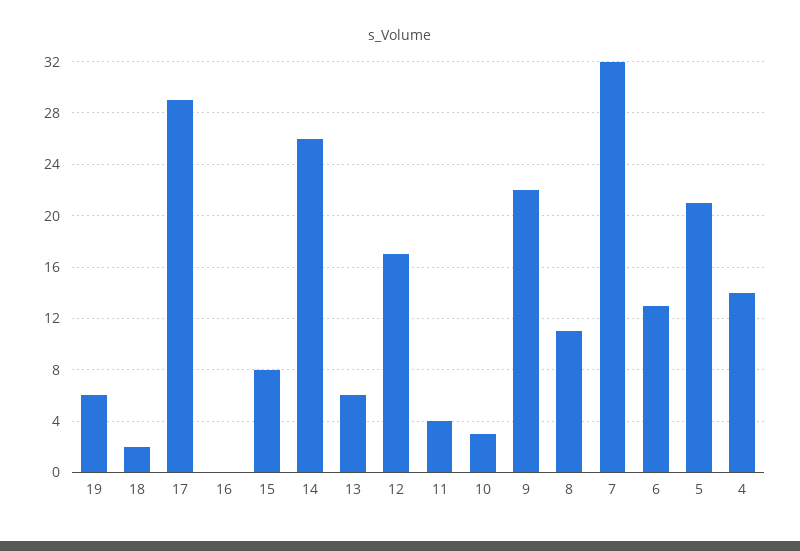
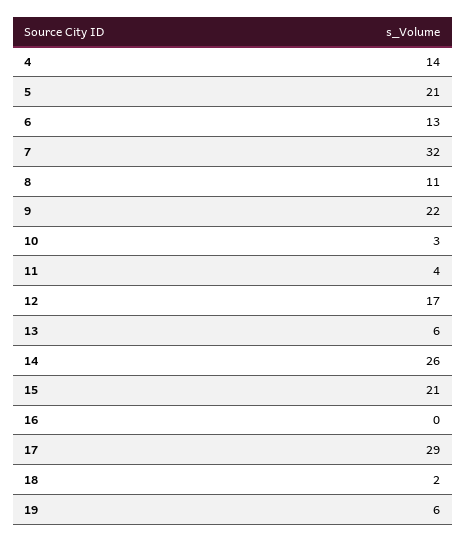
15: 8 -> 21

